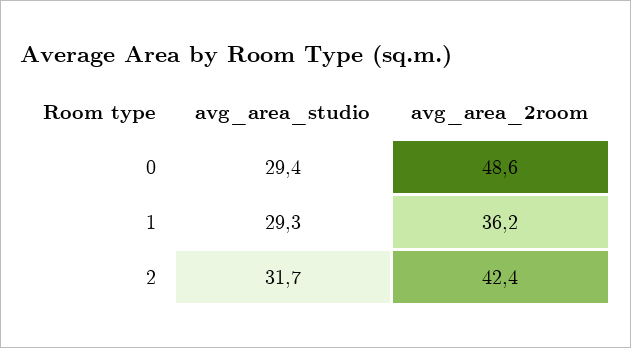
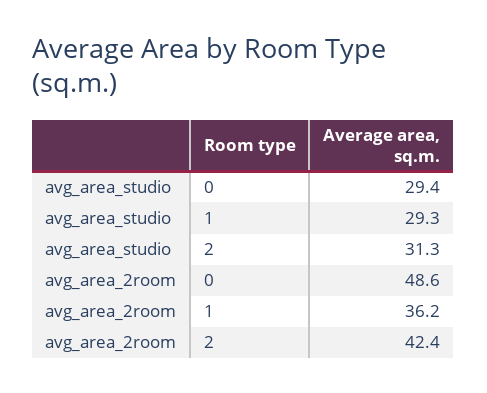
avg_area_studio, 2: 31.7 -> 31.3

